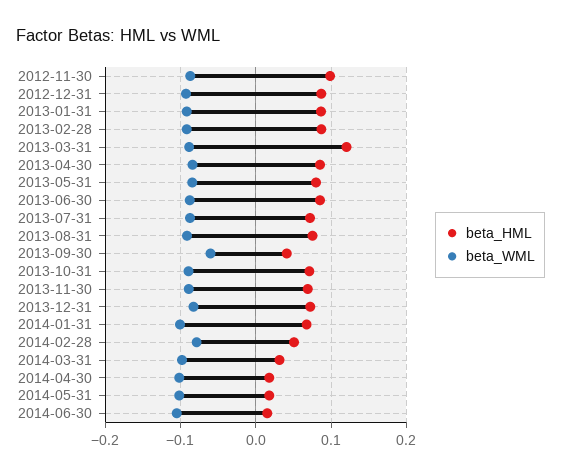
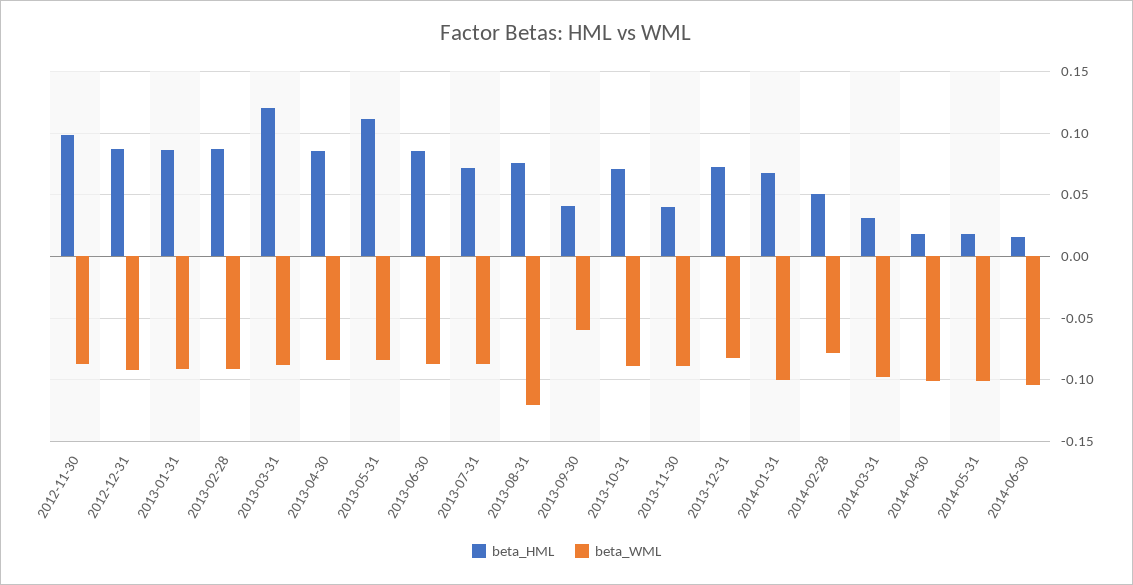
beta_HML, 2013-05-31: 0.08 -> 0.11
beta_WML, 2013-08-31: -0.09 -> -0.12
beta_HML, 2013-11-30: 0.07 -> 0.04

